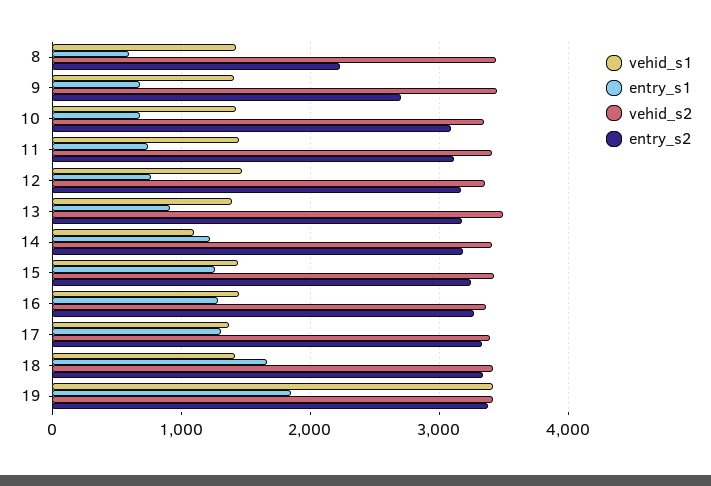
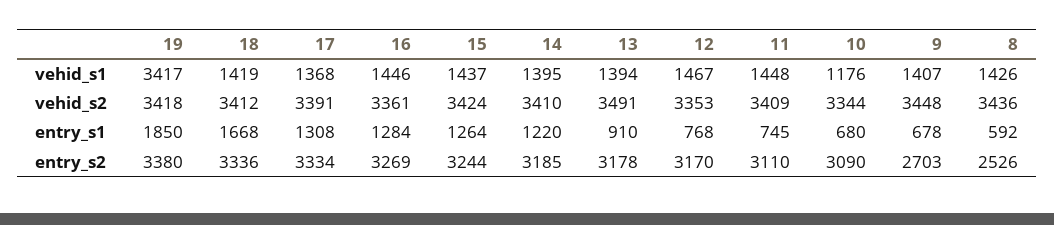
entry_s2, 8: 2200 -> 2526
vehid_s1, 10: 1400 -> 1176
vehid_s1, 14: 1100 -> 1395

